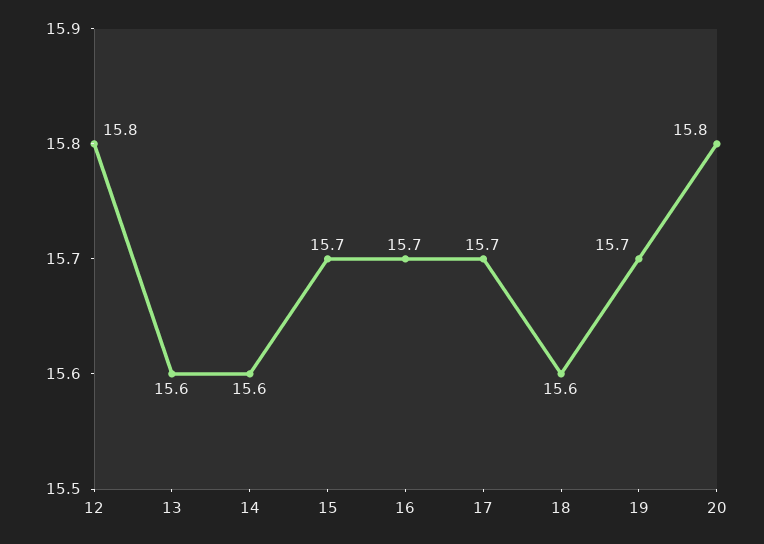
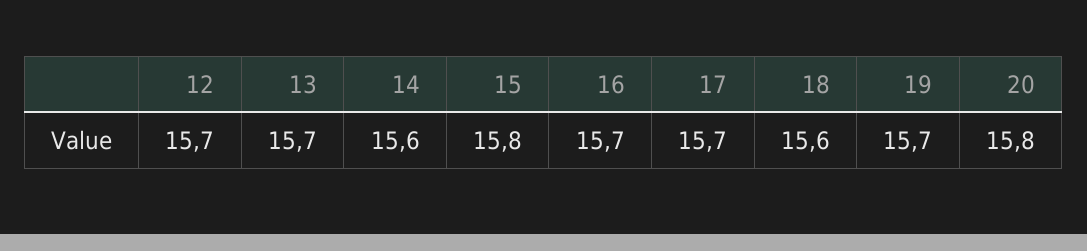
12: 15.8 -> 15.7
13: 15.6 -> 15.7
15: 15.7 -> 15.8

